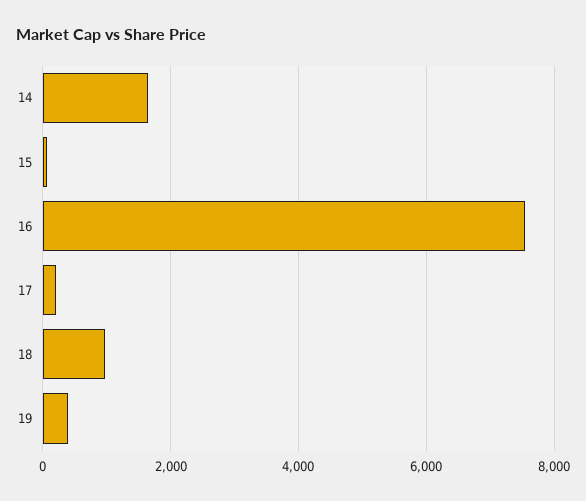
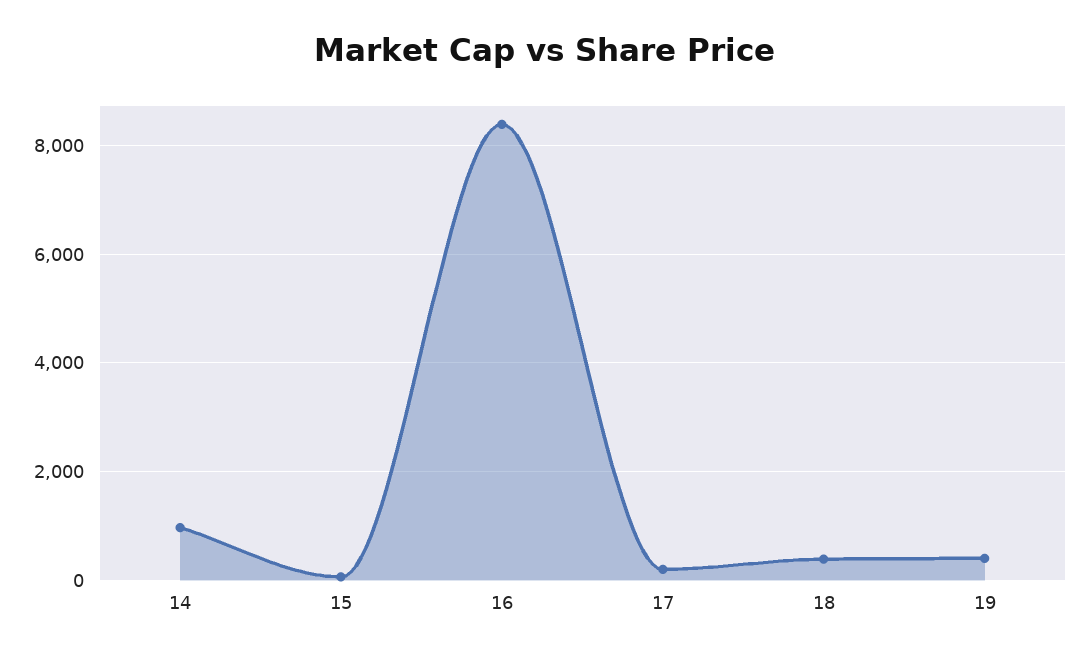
14: 1600 -> 1000
16: 7600 -> 8400
18: 1000 -> 400

